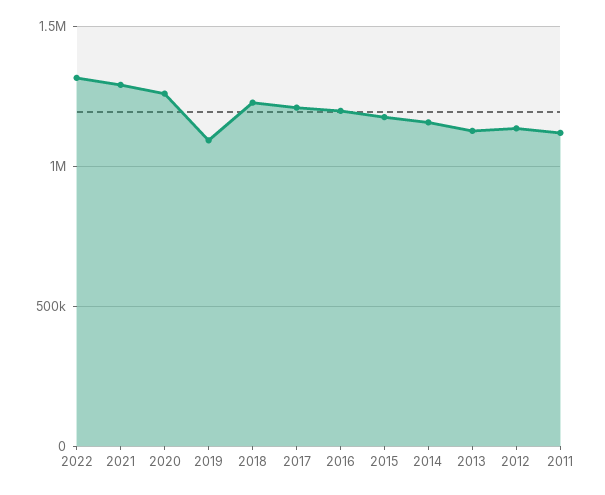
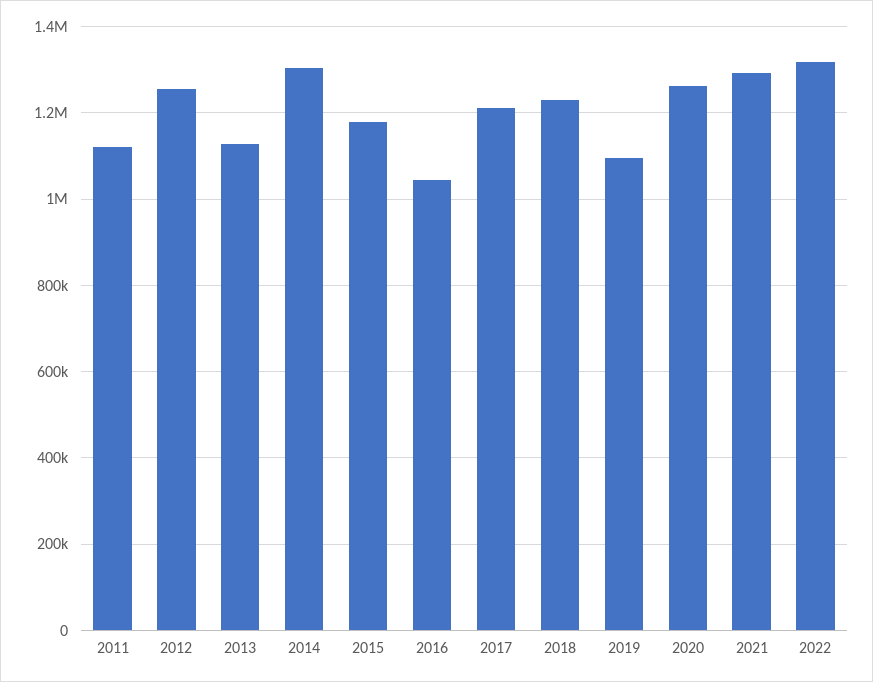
2016: 1200000 -> 1040000
2014: 1150000 -> 1300000
2012: 1150000 -> 1260000

